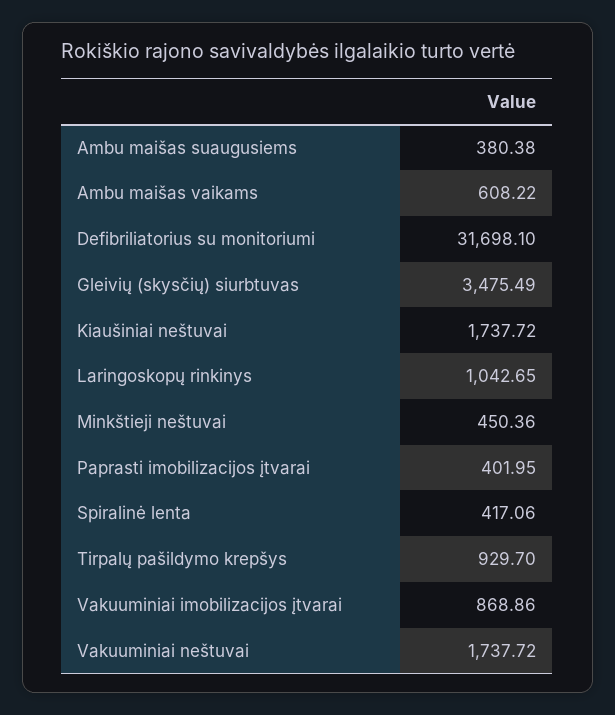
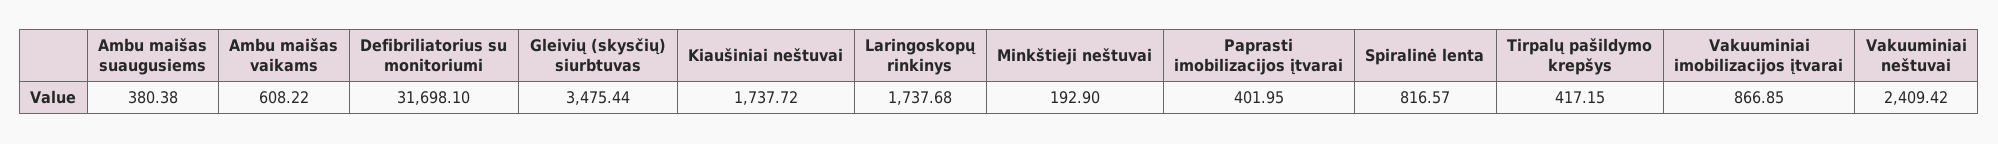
Gleivių (skysčių) siurbtuvas: 3475.49 -> 3475.44
Laringoskopų rinkinys: 1042.65 -> 1737.68
Minkštieji neštuvai: 450.36 -> 192.9
Spiralinė lenta: 417.06 -> 816.57
Tirpalų pašildymo krepšys: 929.7 -> 417.15
Vakuuminiai imobilizacijos įtvarai: 868.86 -> 866.85
Vakuuminiai neštuvai: 1737.72 -> 2409.42

